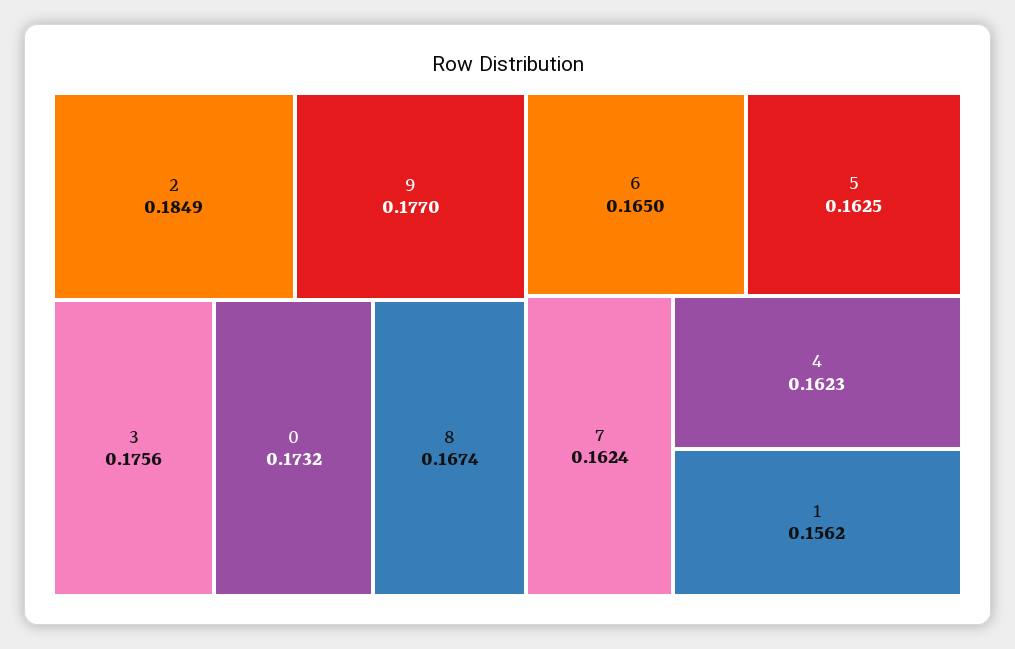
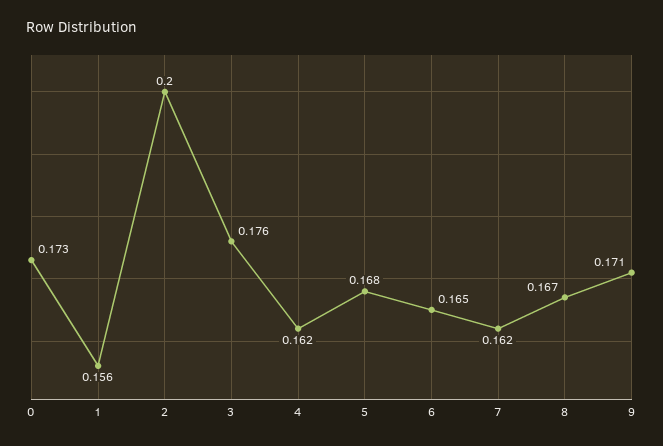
2: 0.1849 -> 0.2
9: 0.177 -> 0.171
5: 0.1625 -> 0.168

